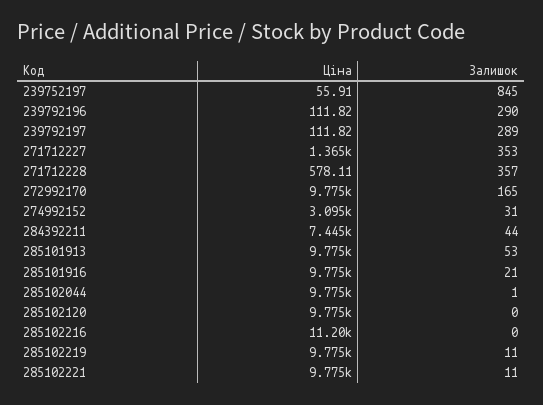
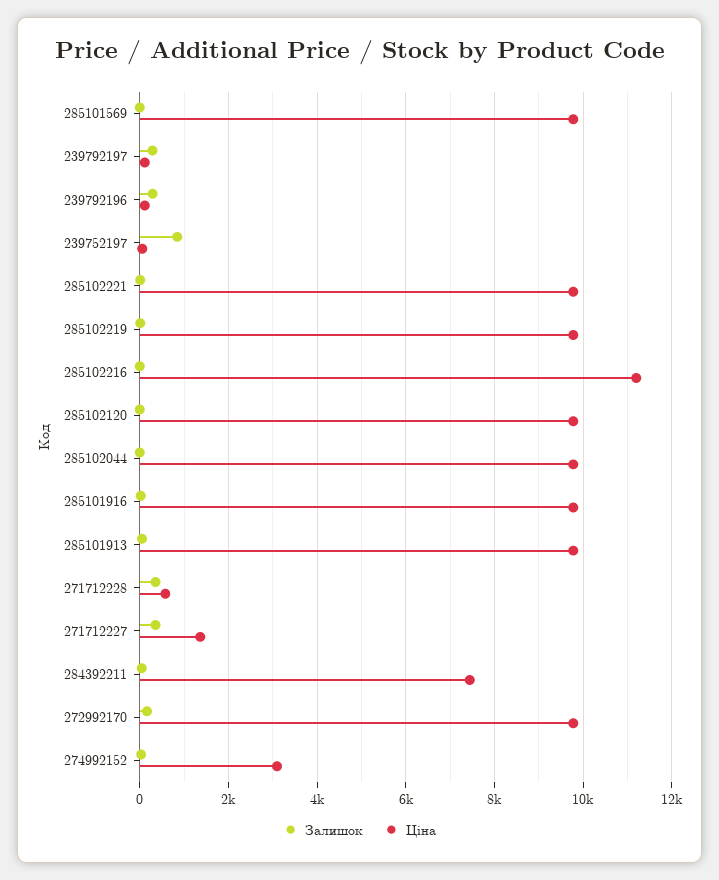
Залишок, 285101569: none -> 0
Ціна, 285101569: none -> 9800

